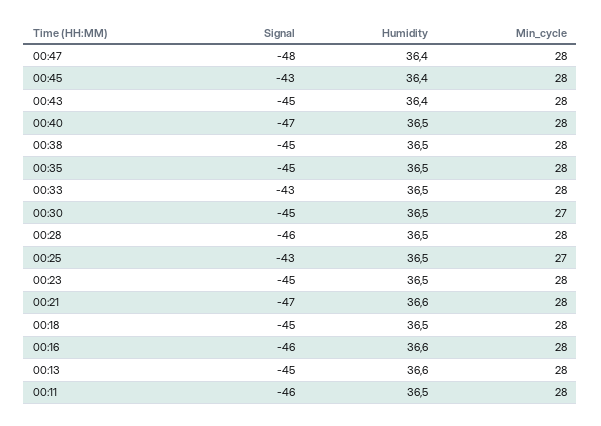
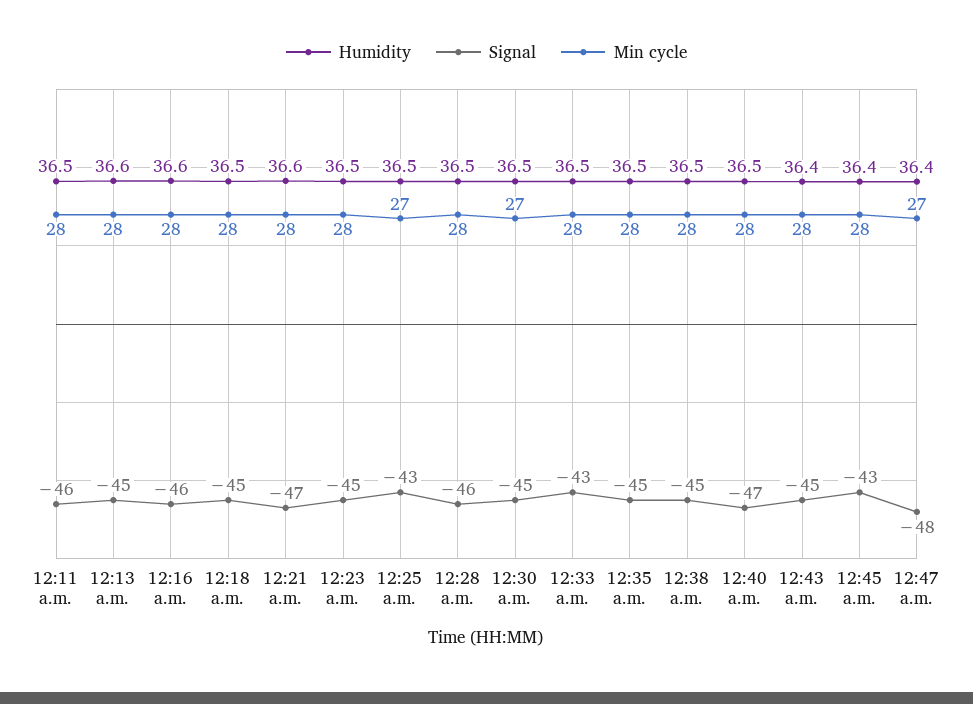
Min_cycle, 00:47: 28 -> 27

